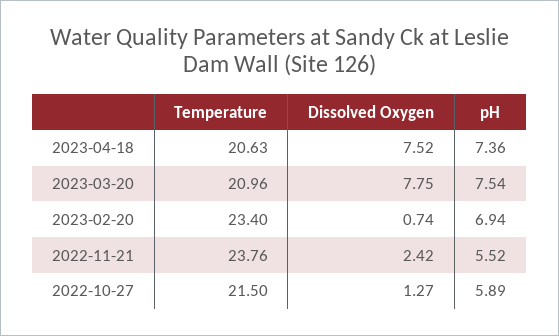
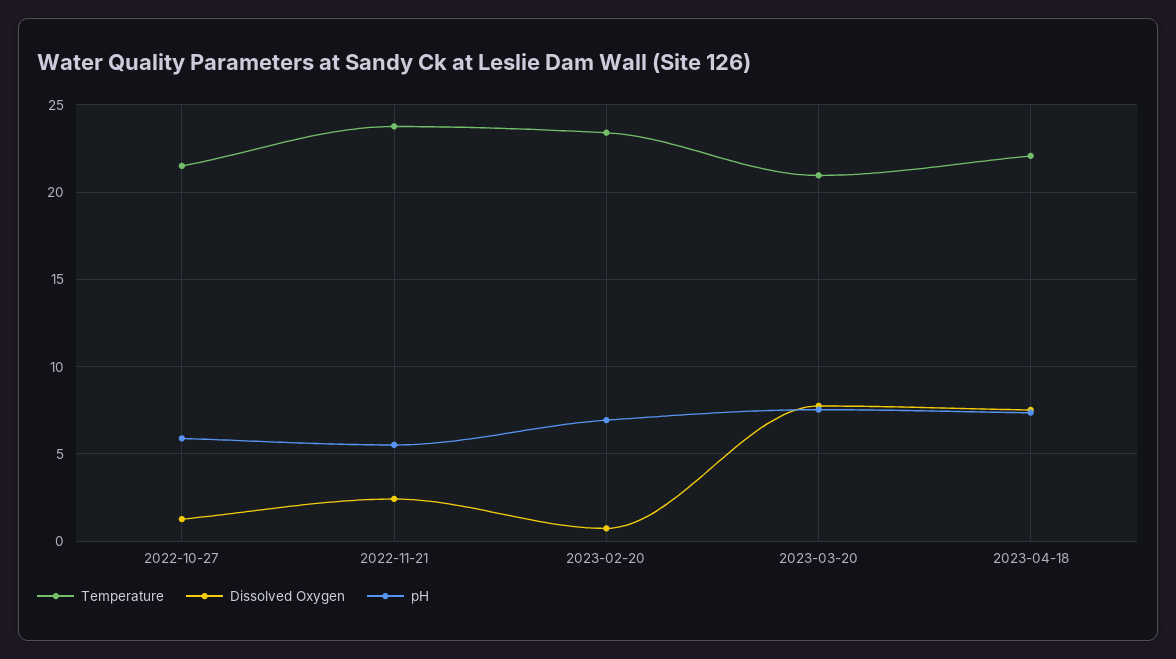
Temperature, 2023-04-18: 20.63 -> 22

